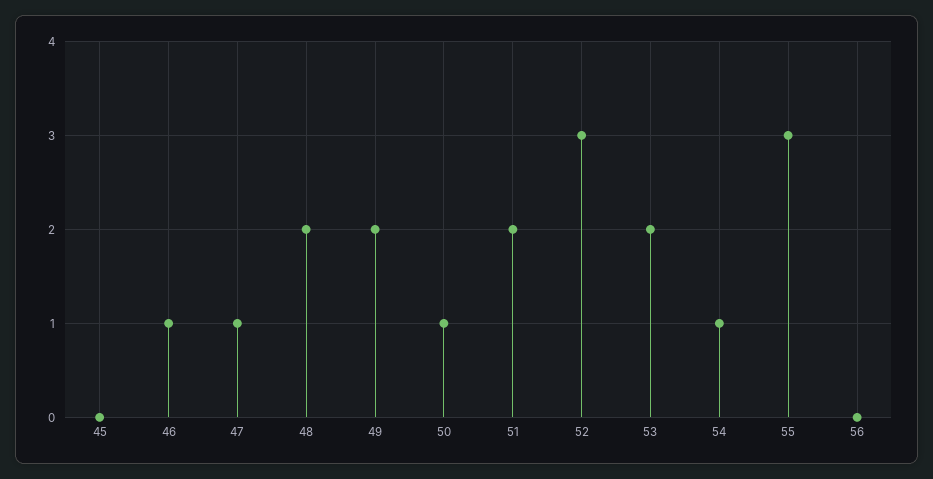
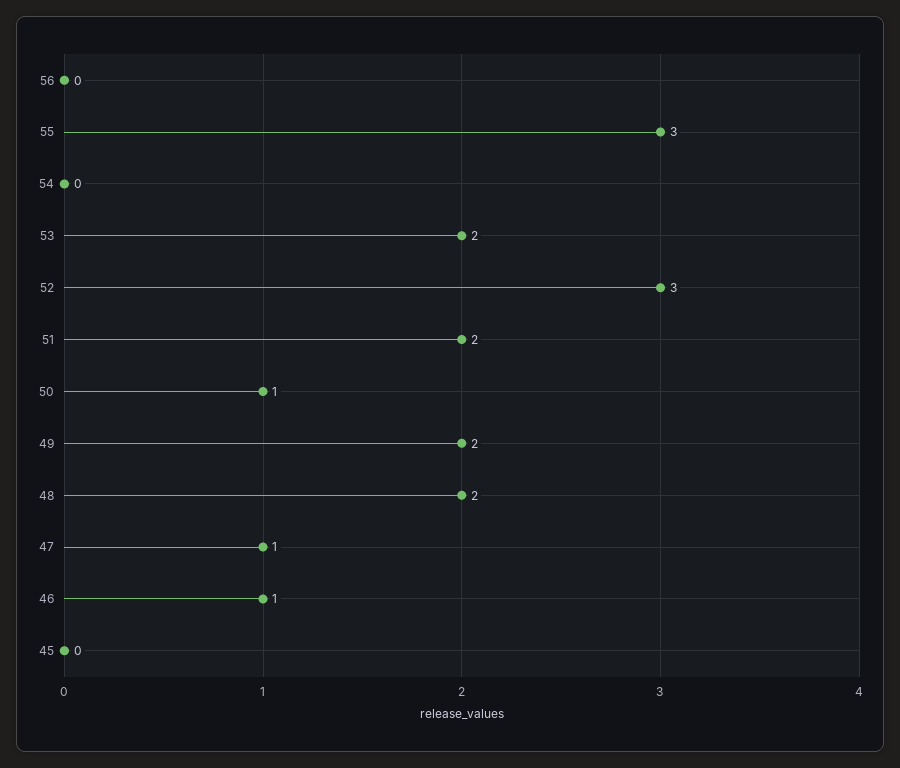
54: 1 -> 0

